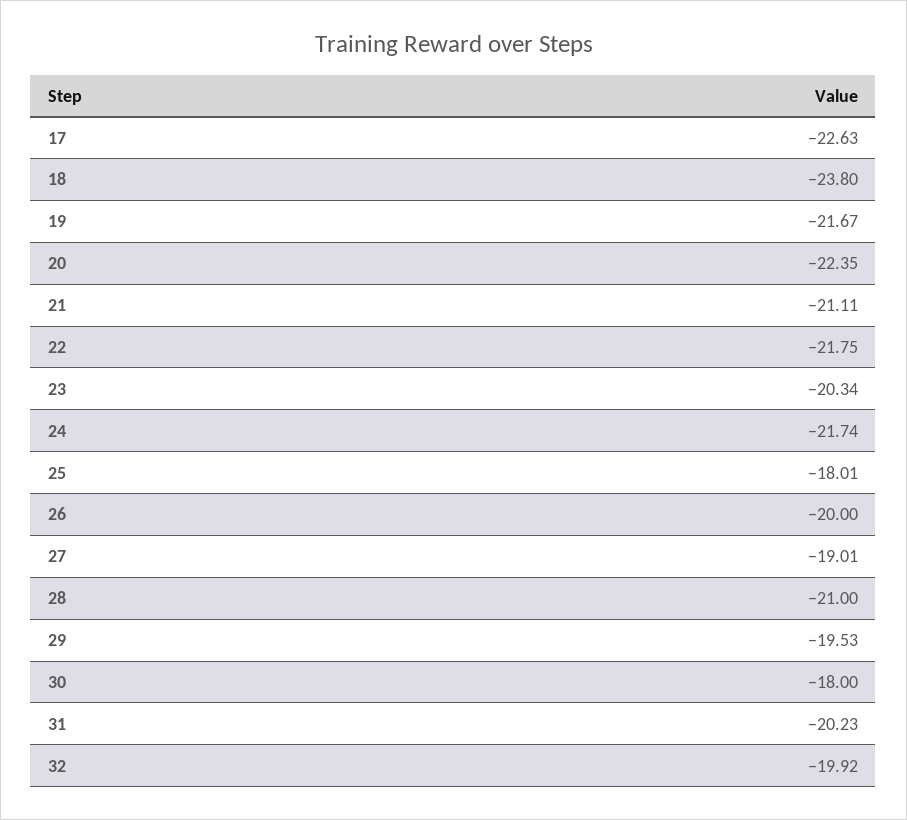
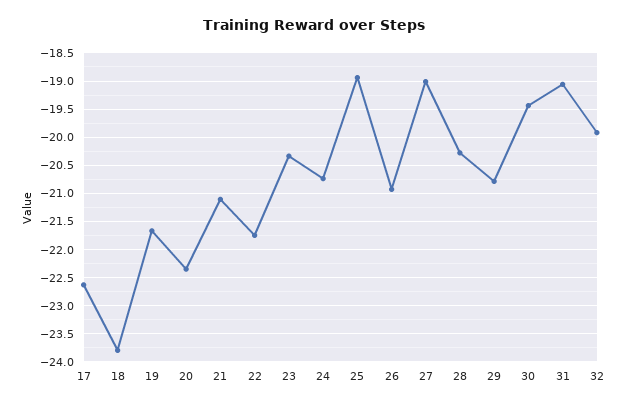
24: -21.74 -> -20.75
25: -18.01 -> -19
26: -20 -> -21
28: -21 -> -20.25
29: -19.53 -> -20.75
30: -18 -> -19.5
31: -20.23 -> -19

